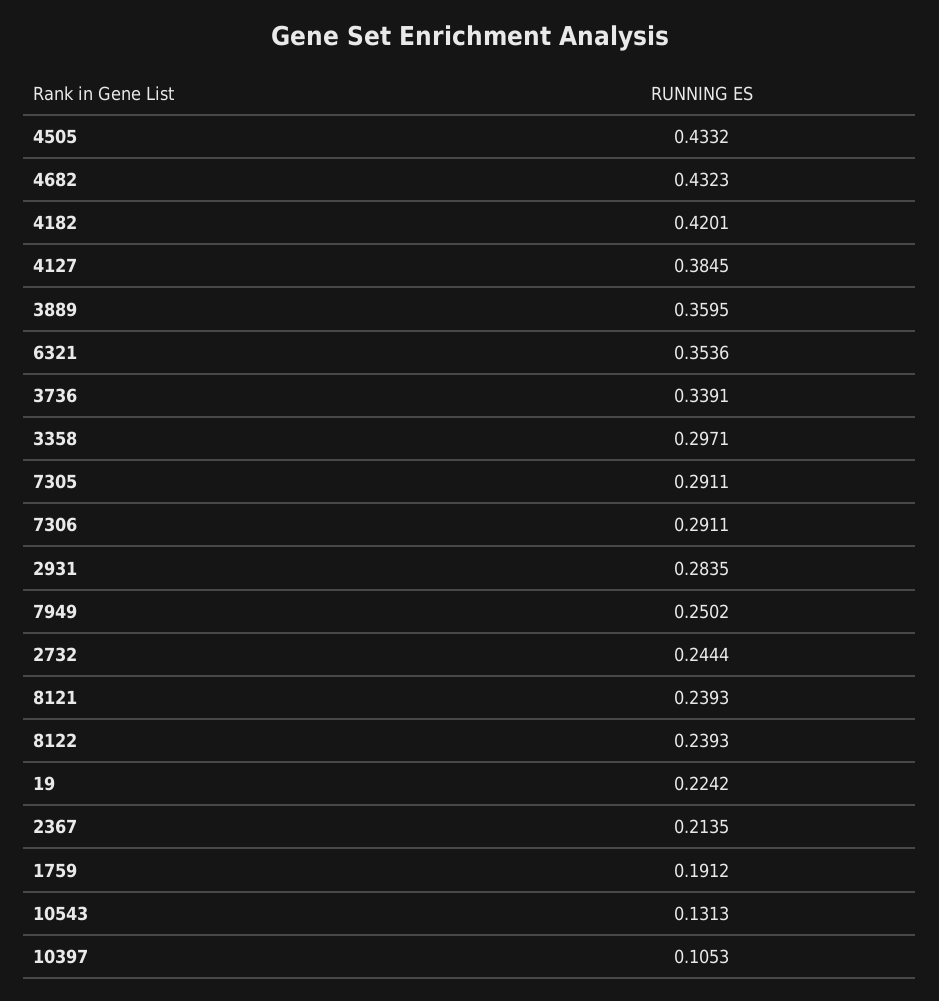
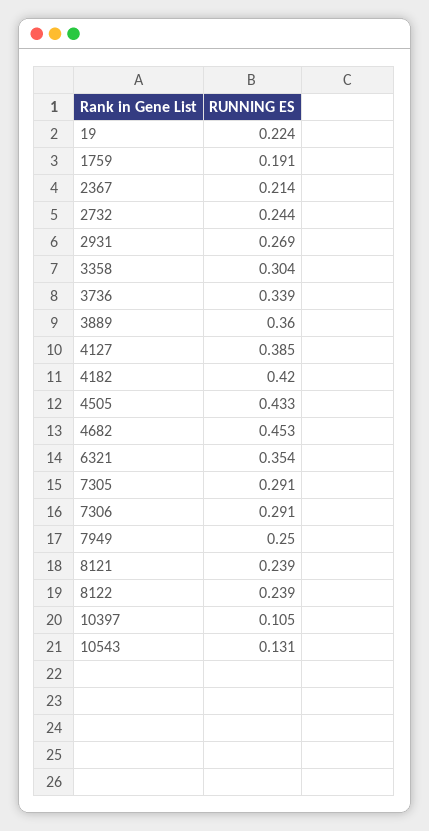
4682: 0.4323 -> 0.453
3358: 0.2971 -> 0.304
2931: 0.2835 -> 0.269

